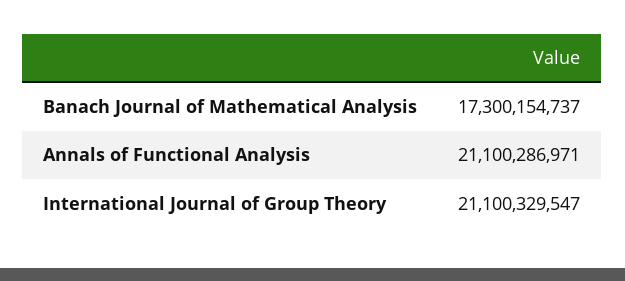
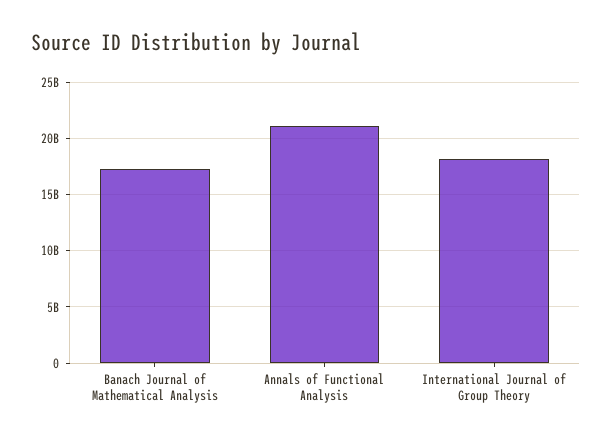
International Journal of Group Theory: 21100329547 -> 18000000000

